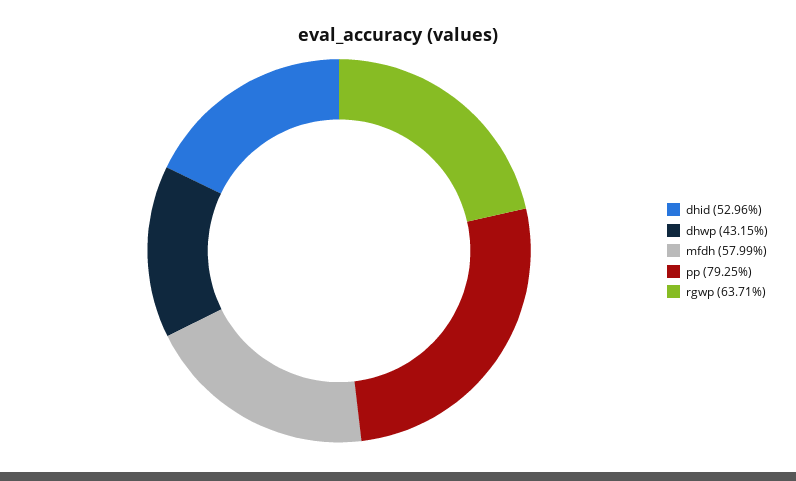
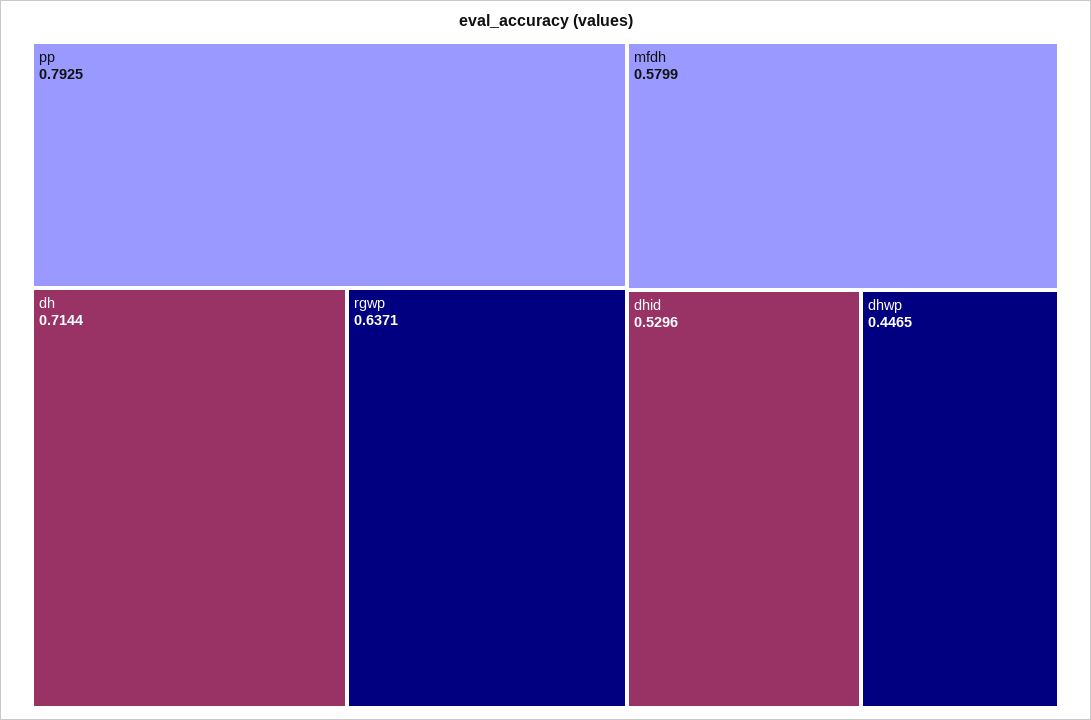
dhwp: 0.4315 -> 0.4465
dh: none -> 0.7144

